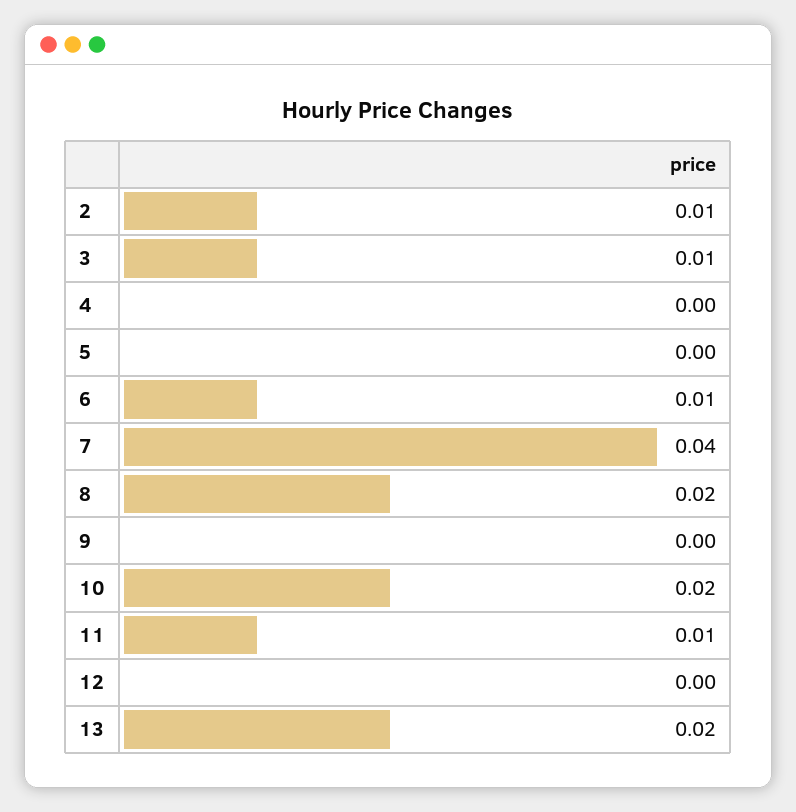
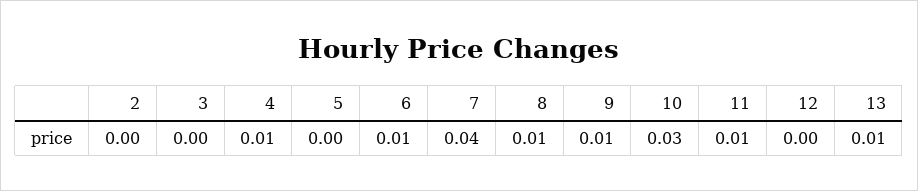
2: 0.01 -> 0
3: 0.01 -> 0
4: 0 -> 0.01
8: 0.02 -> 0.01
9: 0 -> 0.01
10: 0.02 -> 0.03
13: 0.02 -> 0.01

